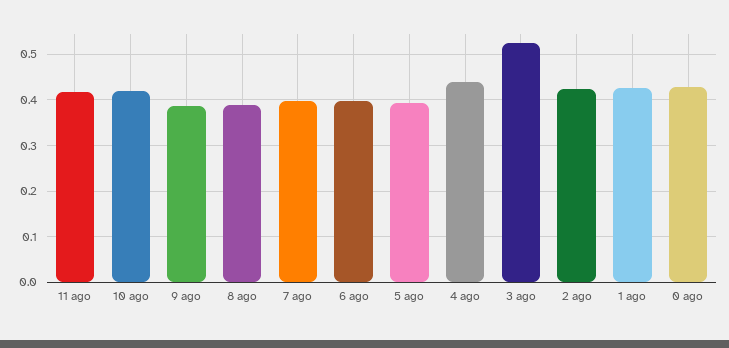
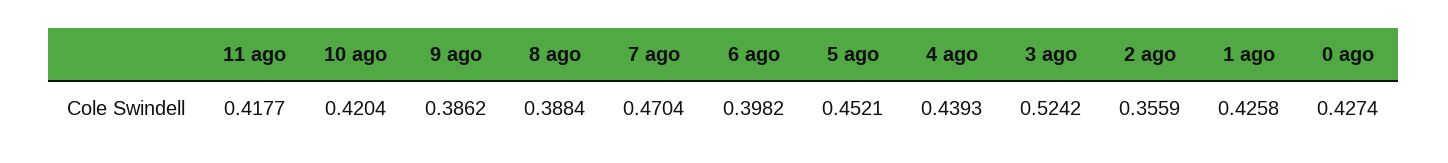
7 ago: 0.4 -> 0.4704
5 ago: 0.4 -> 0.4521
2 ago: 0.42 -> 0.3559

